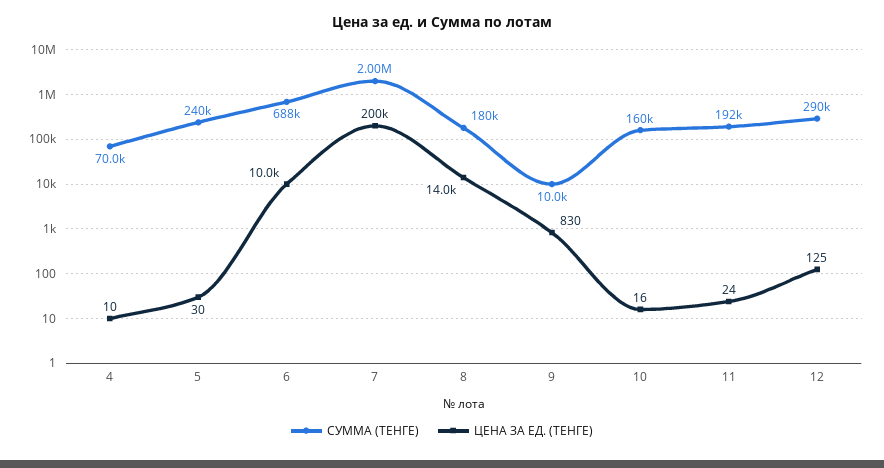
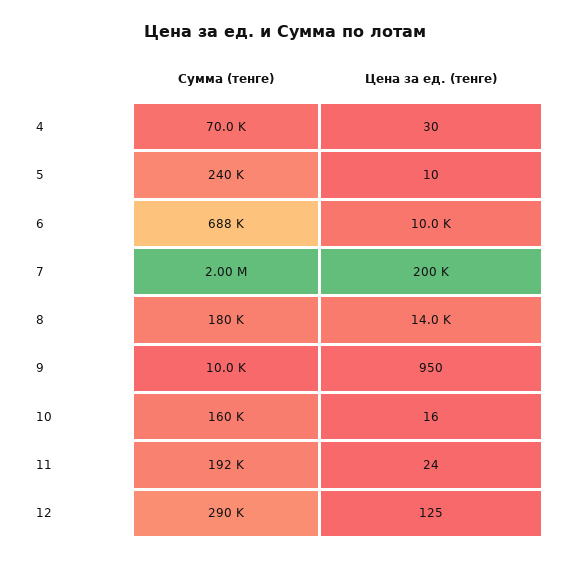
ЦЕНА ЗА ЕД. (ТЕНГЕ), 4: 10 -> 30
ЦЕНА ЗА ЕД. (ТЕНГЕ), 5: 30 -> 10
ЦЕНА ЗА ЕД. (ТЕНГЕ), 9: 830 -> 950

